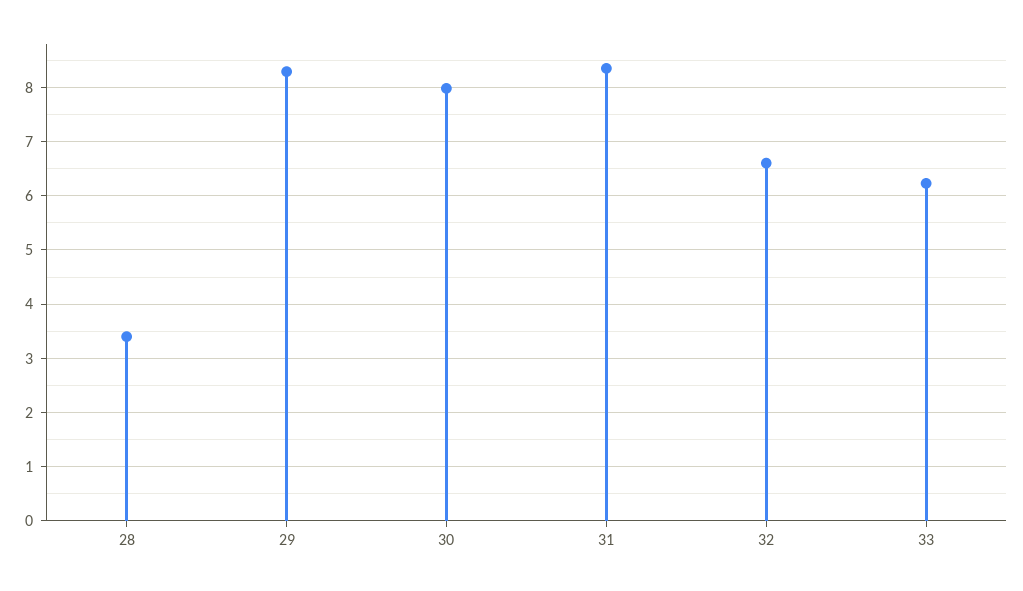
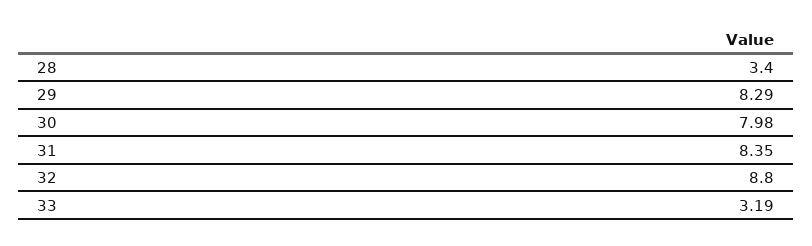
32: 6.6 -> 8.8
33: 6.2 -> 3.19

